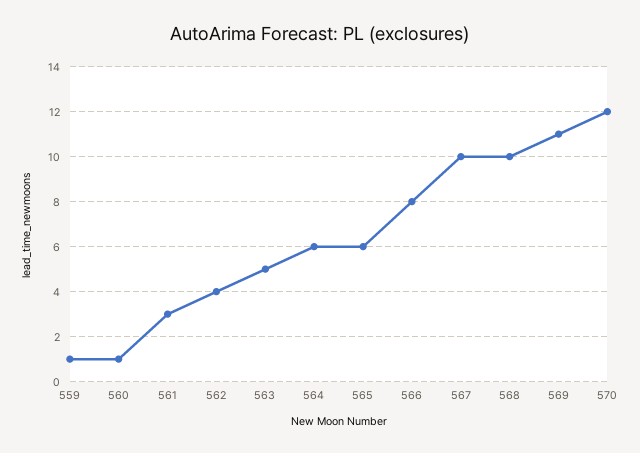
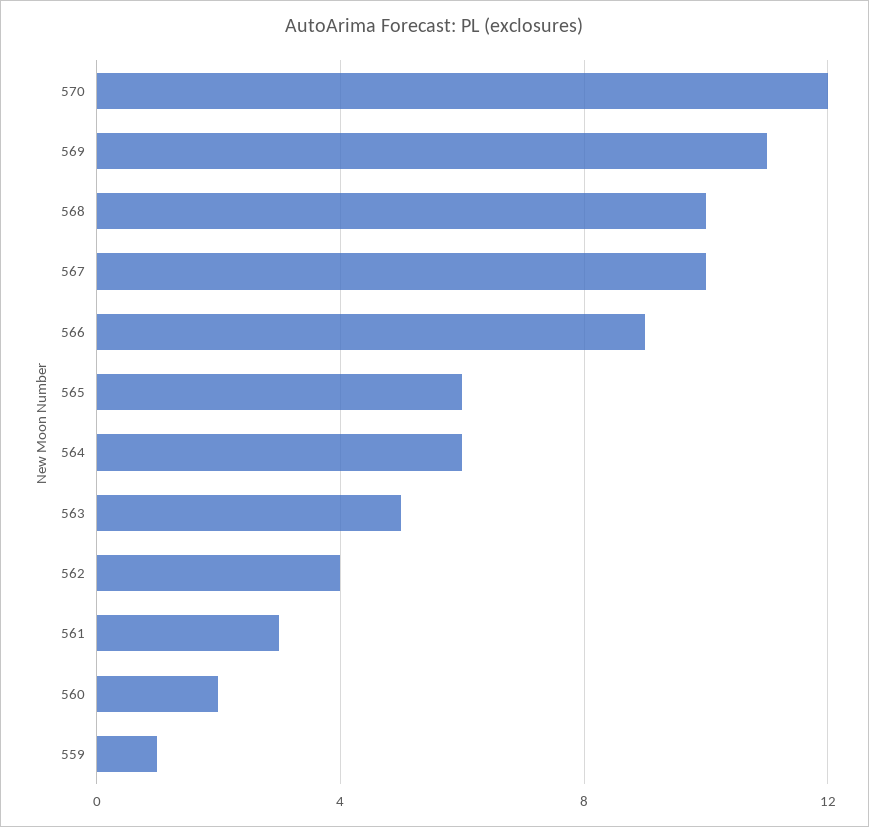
560: 1 -> 2
566: 8 -> 9

